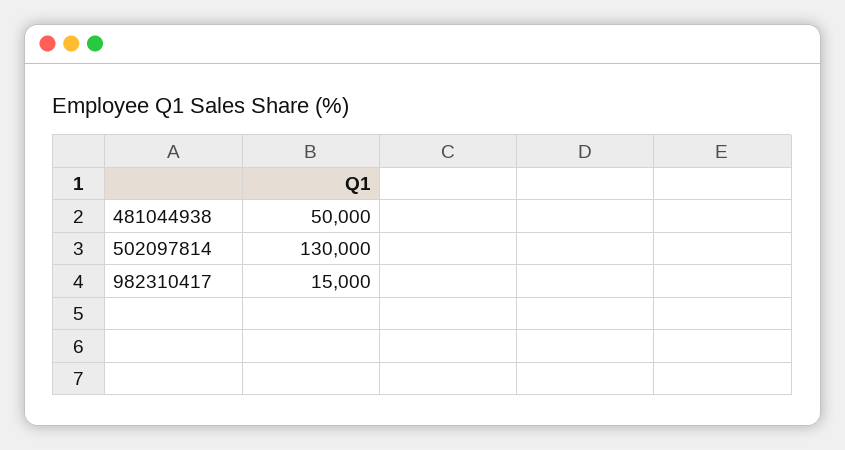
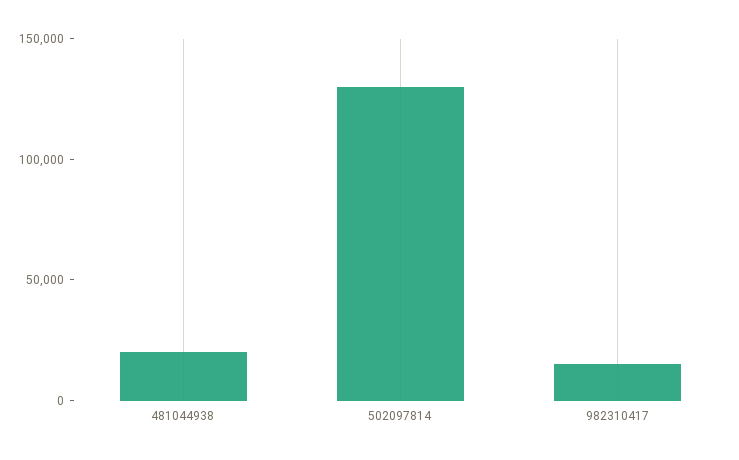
481044938: 50000 -> 20000

